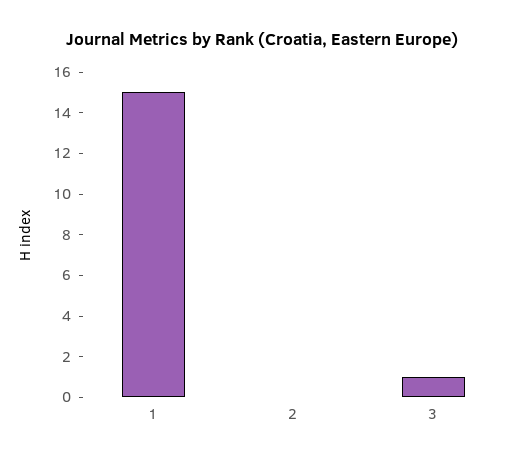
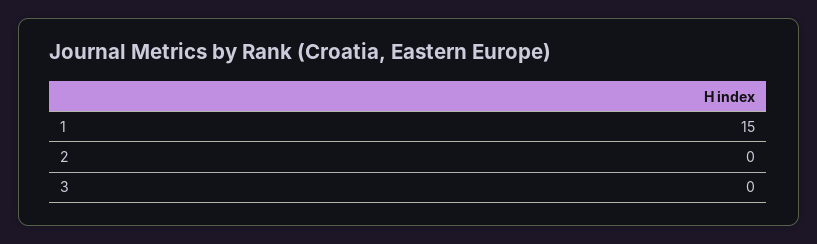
3: 1 -> 0

